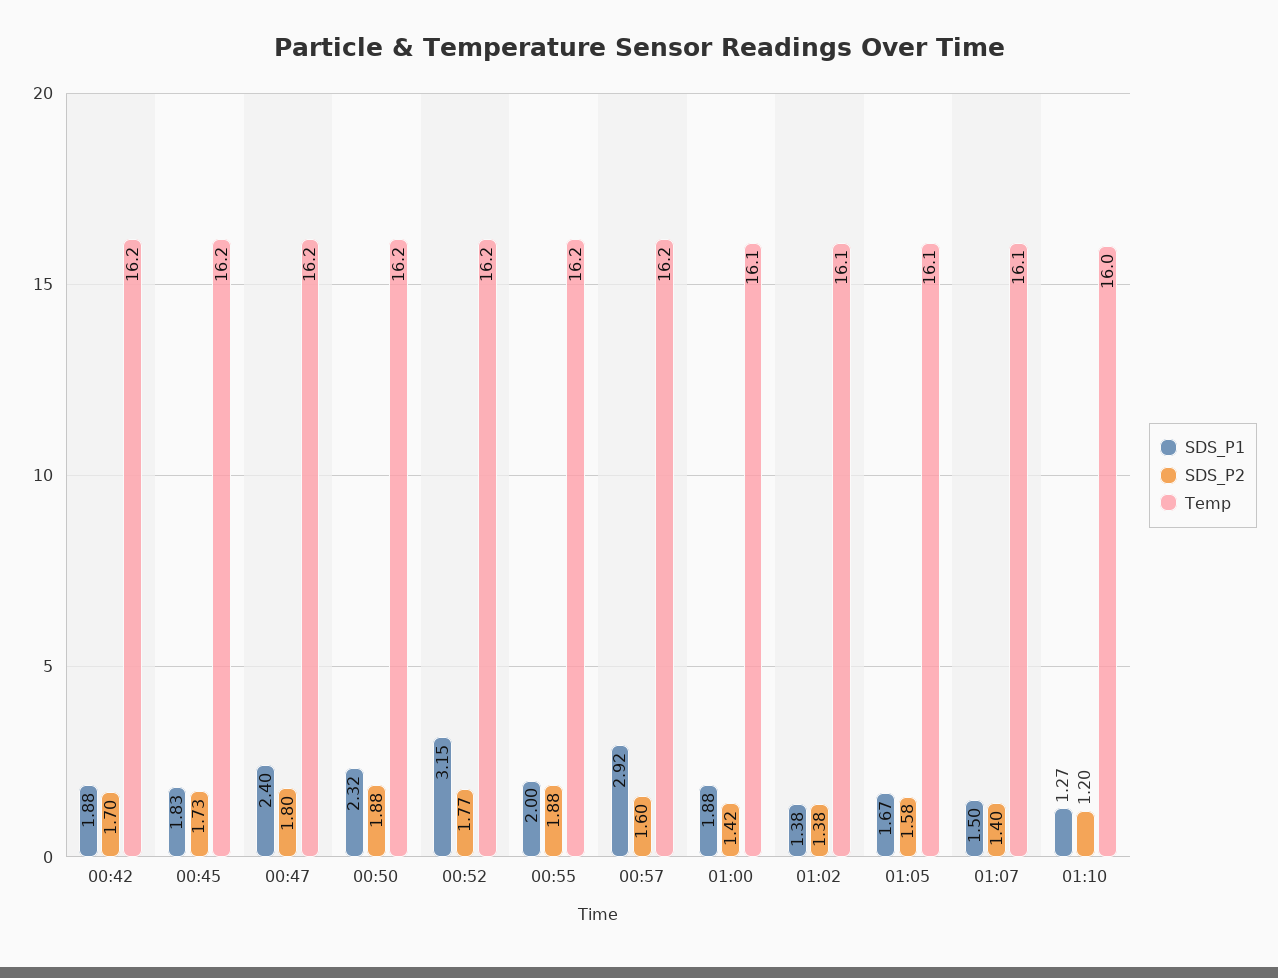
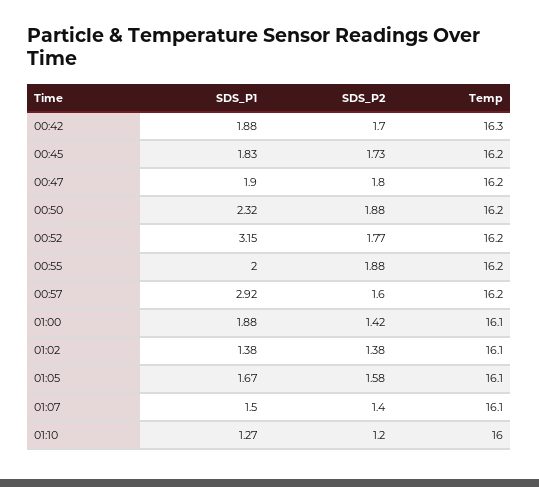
Temp, 00:42: 16.2 -> 16.3
SDS_P1, 00:47: 2.4 -> 1.9

